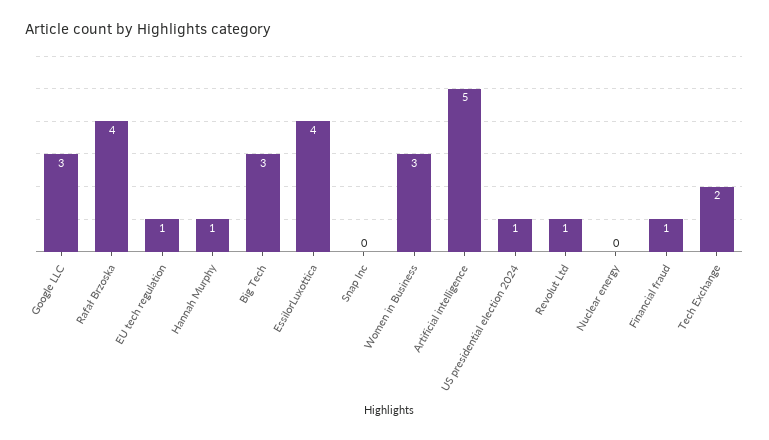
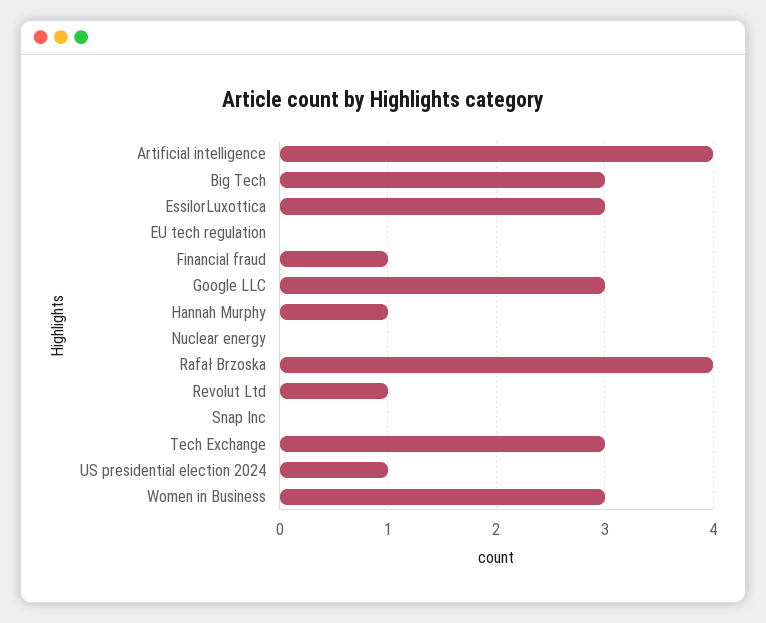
EU tech regulation: 1 -> 0
EssilorLuxottica: 4 -> 3
Artificial intelligence: 5 -> 4
Tech Exchange: 2 -> 3

